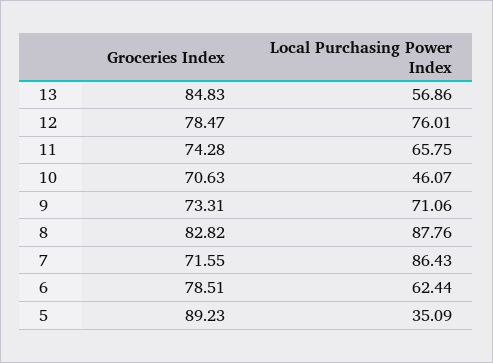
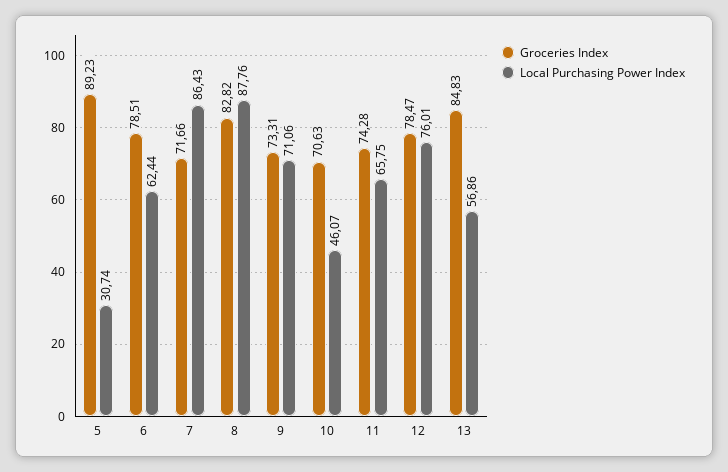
Groceries Index, 7: 71.55 -> 71.66
Local Purchasing Power Index, 5: 35.09 -> 30.74

